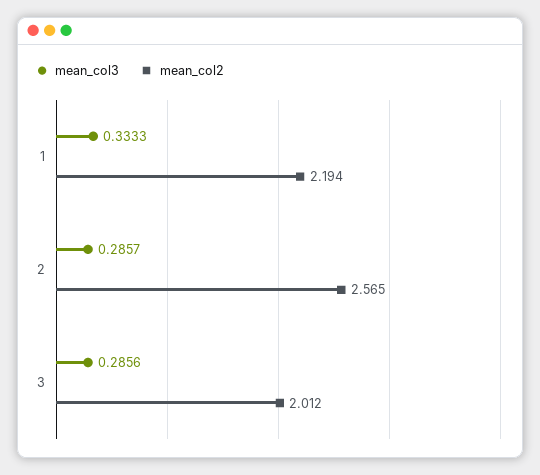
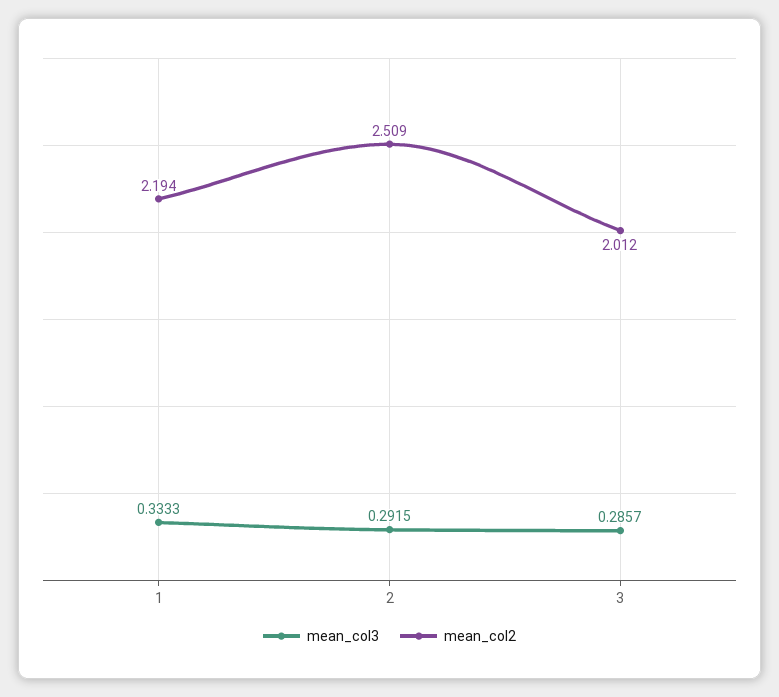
mean_col3, 2: 0.2857 -> 0.2915
mean_col2, 2: 2.565 -> 2.509
mean_col3, 3: 0.2856 -> 0.2857

